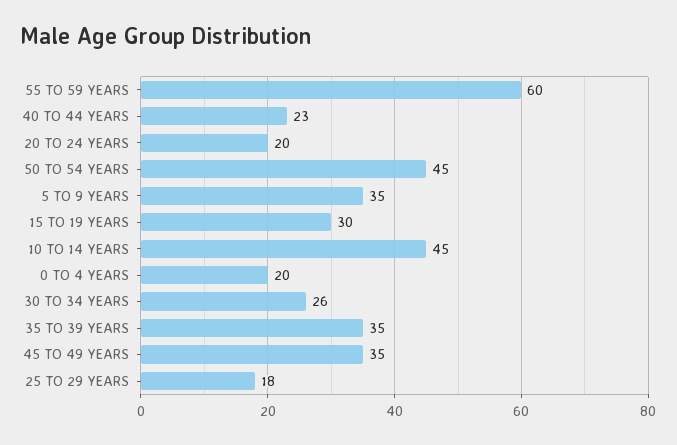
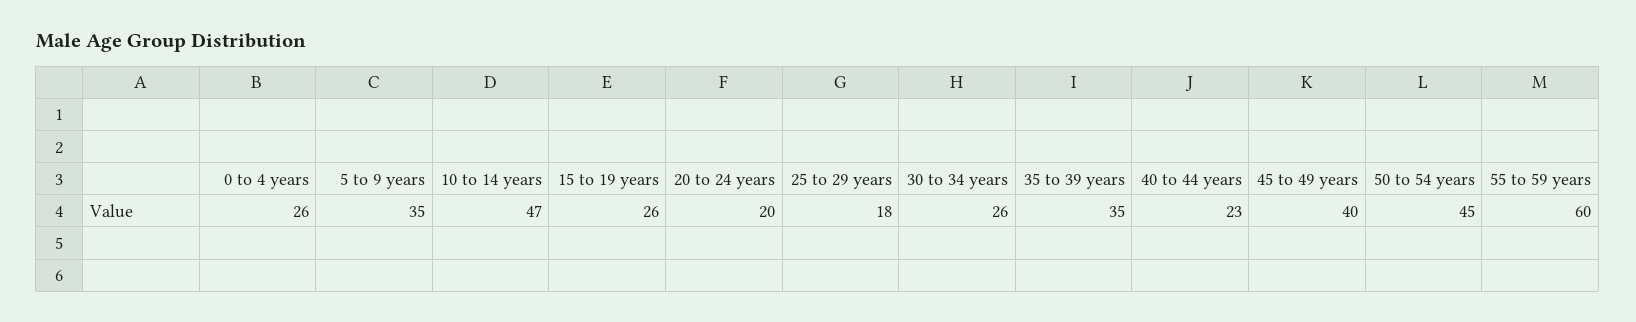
15 TO 19 YEARS: 30 -> 26
10 TO 14 YEARS: 45 -> 47
0 TO 4 YEARS: 20 -> 26
45 TO 49 YEARS: 35 -> 40

